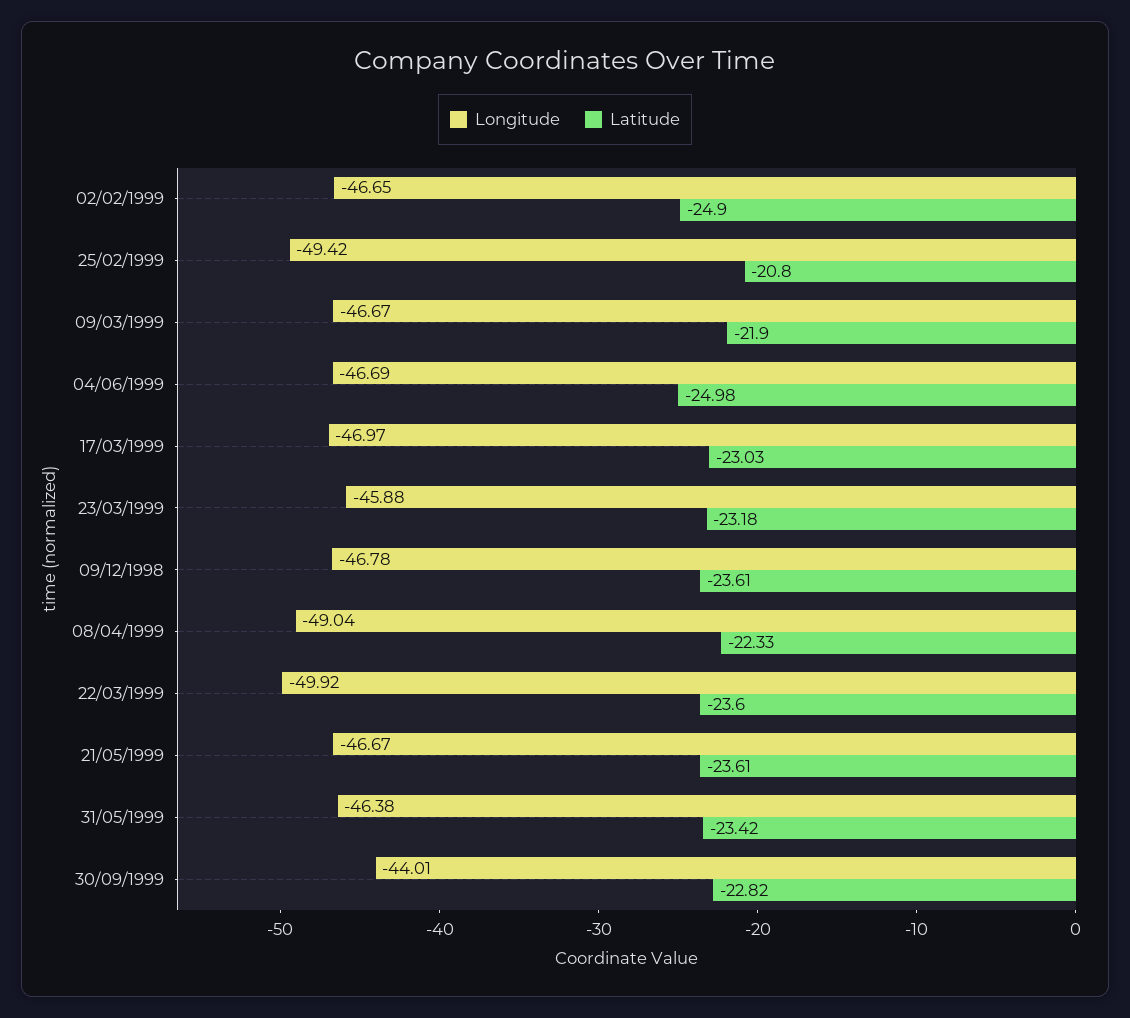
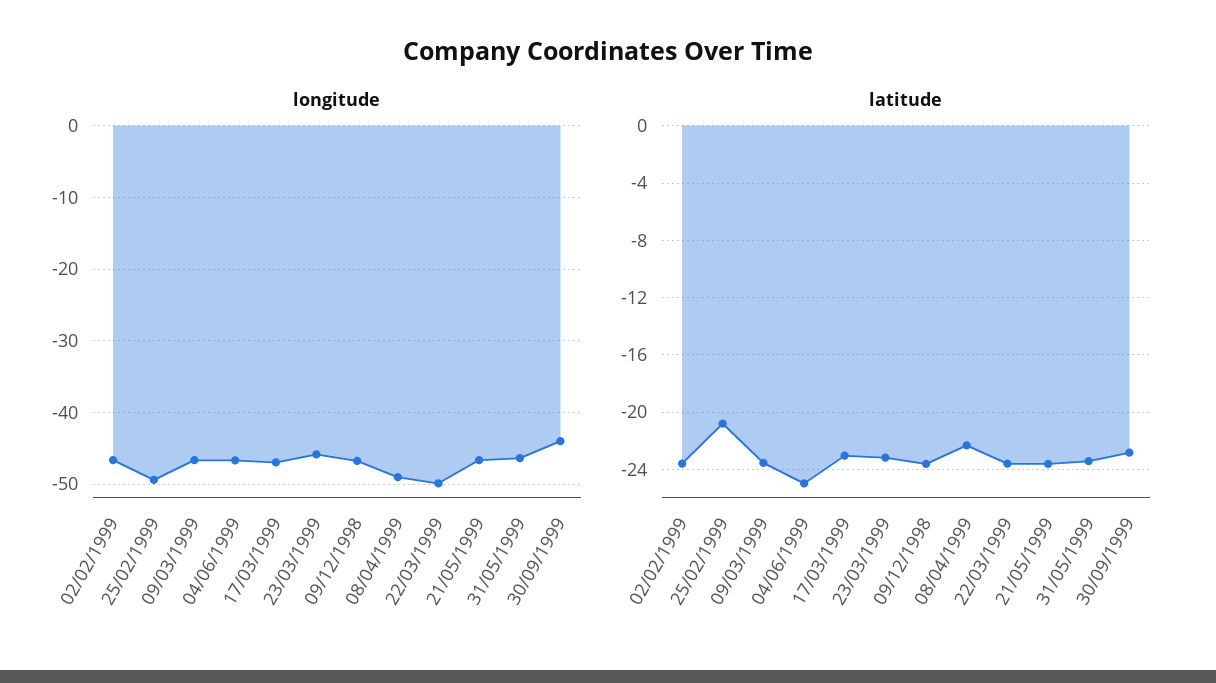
Latitude, 02/02/1999: -24.9 -> -23.5
Latitude, 09/03/1999: -21.9 -> -23.5

